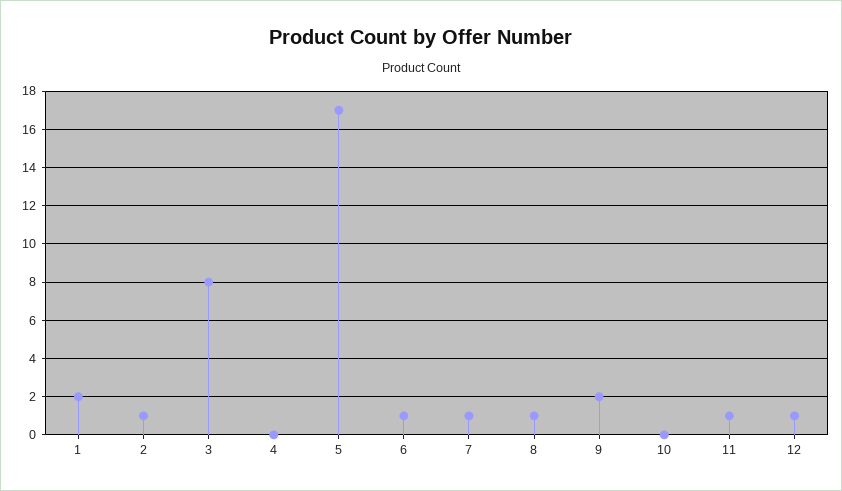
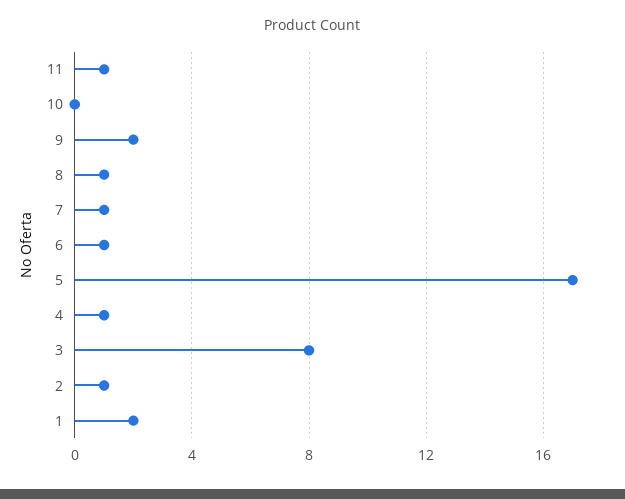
4: 0 -> 1
12: 1 -> none

